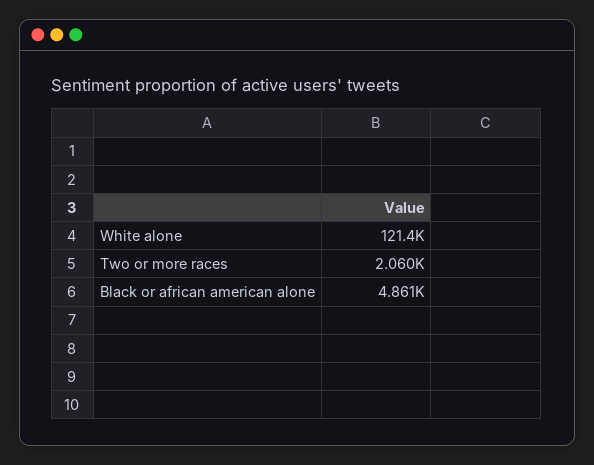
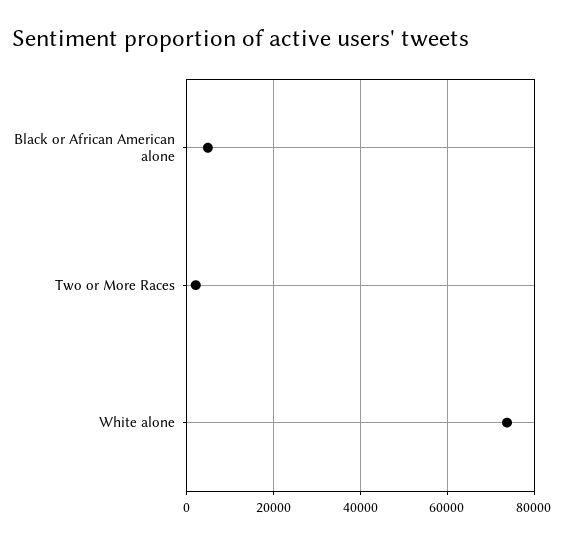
White alone: 121400 -> 74000

